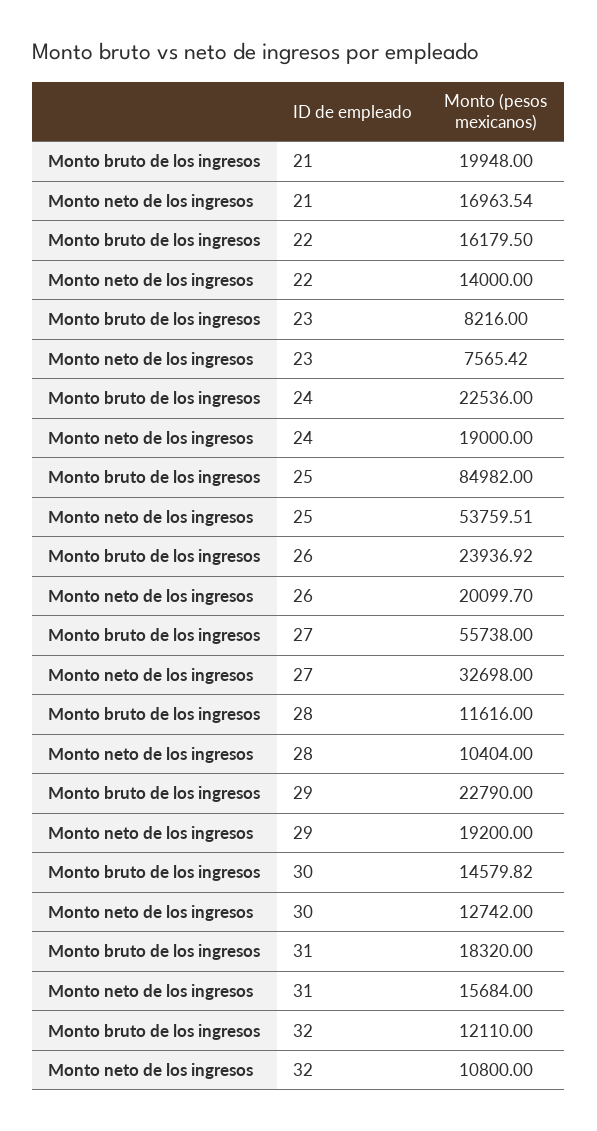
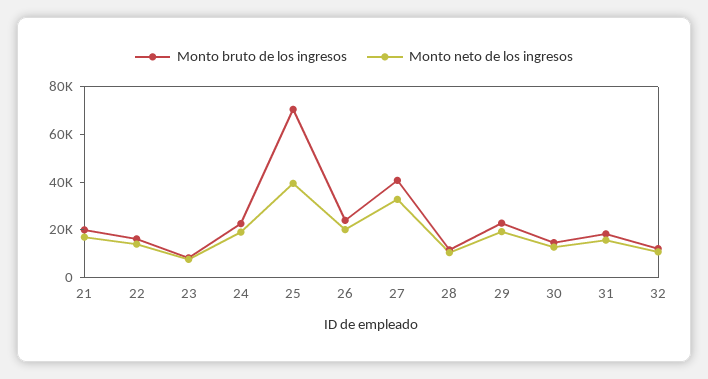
Monto bruto de los ingresos, 25: 84982 -> 70000
Monto neto de los ingresos, 25: 53759.51 -> 40000
Monto bruto de los ingresos, 27: 55738 -> 40000

